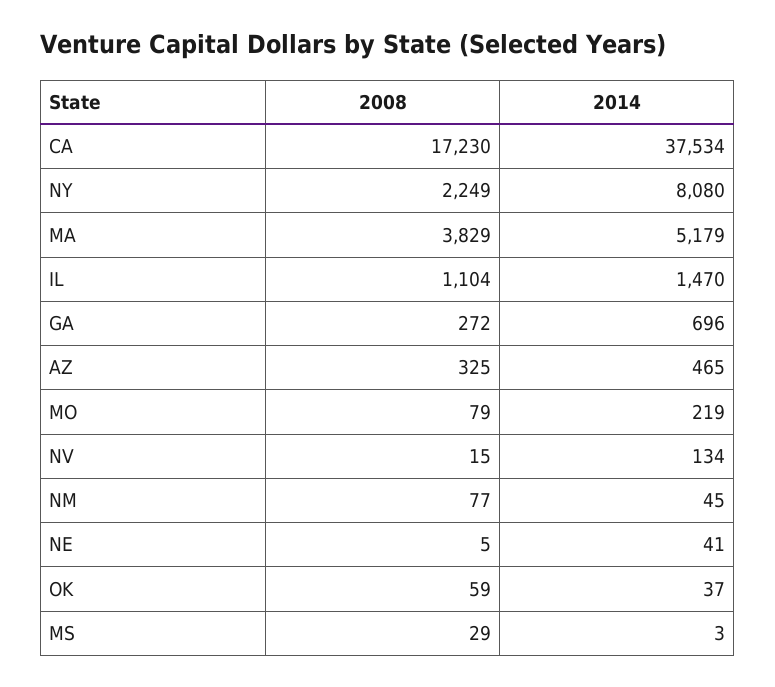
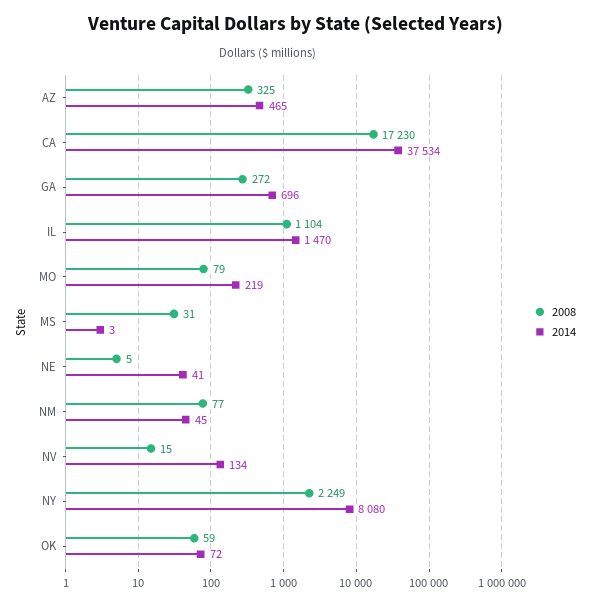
2008, MA: 3829 -> none
2014, MA: 5179 -> none
2014, OK: 37 -> 72
2008, MS: 29 -> 31

